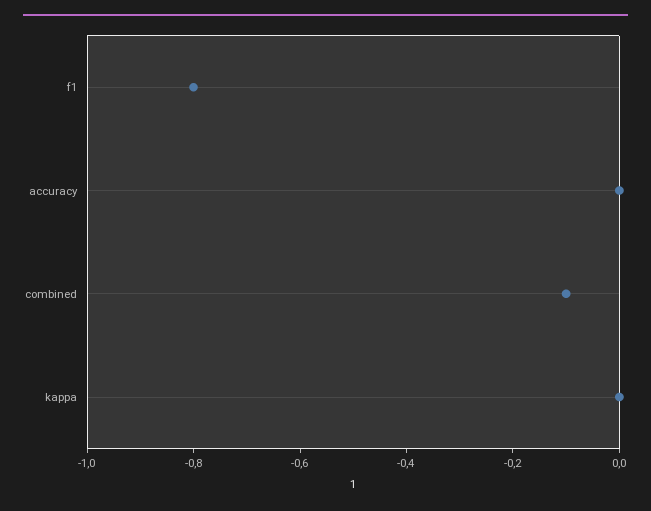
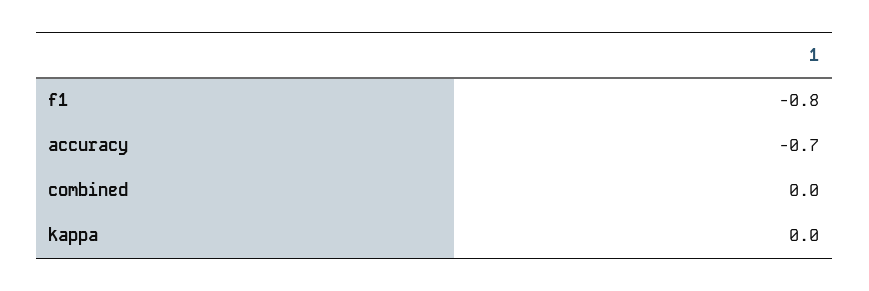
accuracy: 0 -> -0.7
combined: -0.1 -> 0

